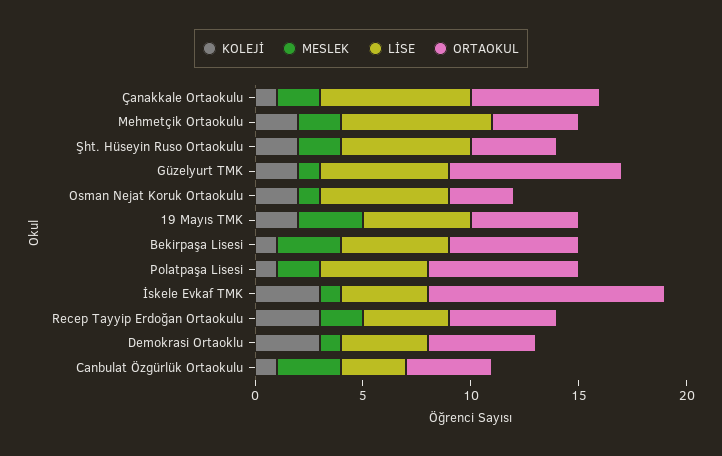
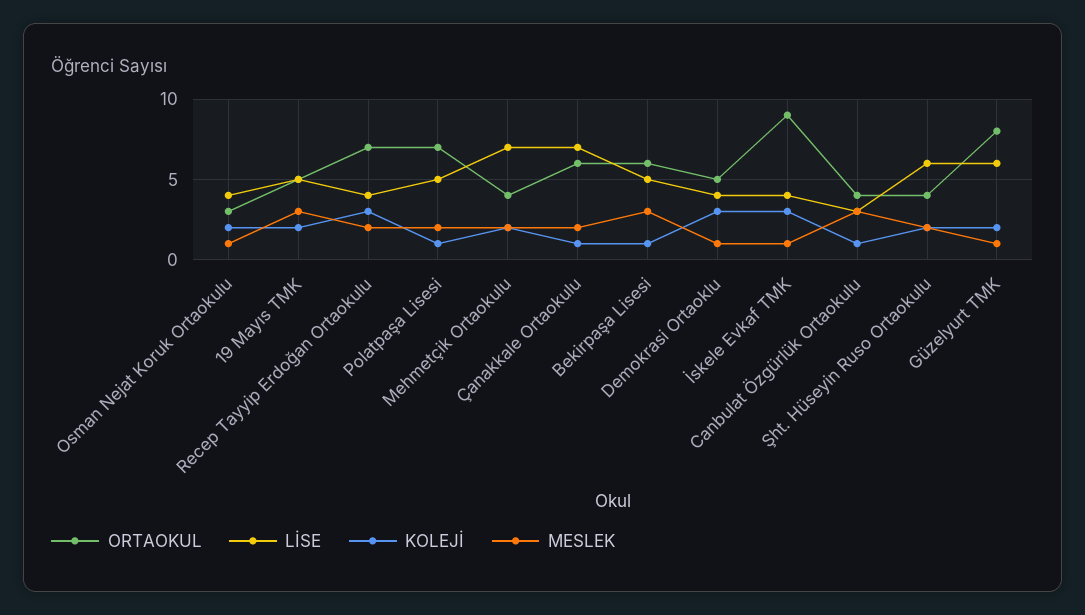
LİSE, Osman Nejat Koruk Ortaokulu: 6 -> 4
ORTAOKUL, İskele Evkaf TMK: 11 -> 9
ORTAOKUL, Recep Tayyip Erdoğan Ortaokulu: 5 -> 7

